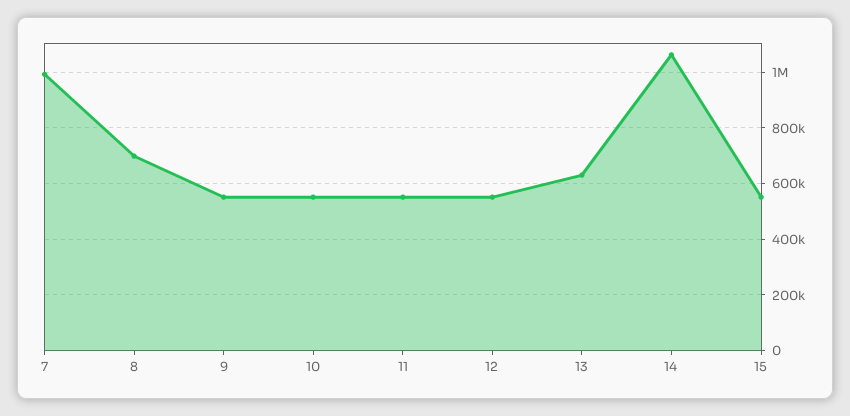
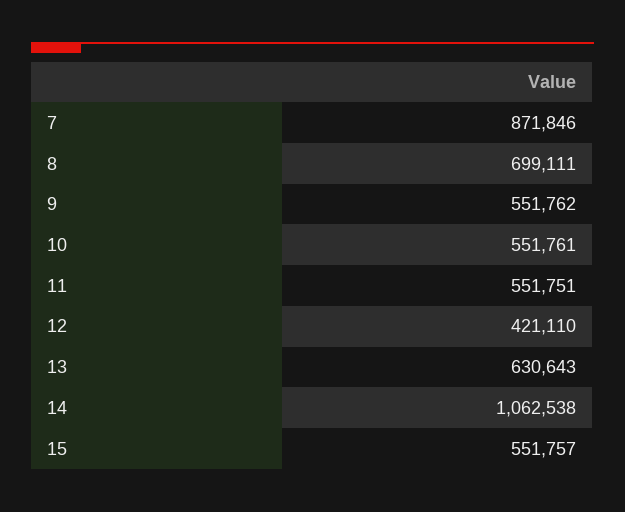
7: 1000000 -> 871846
12: 550000 -> 421110

